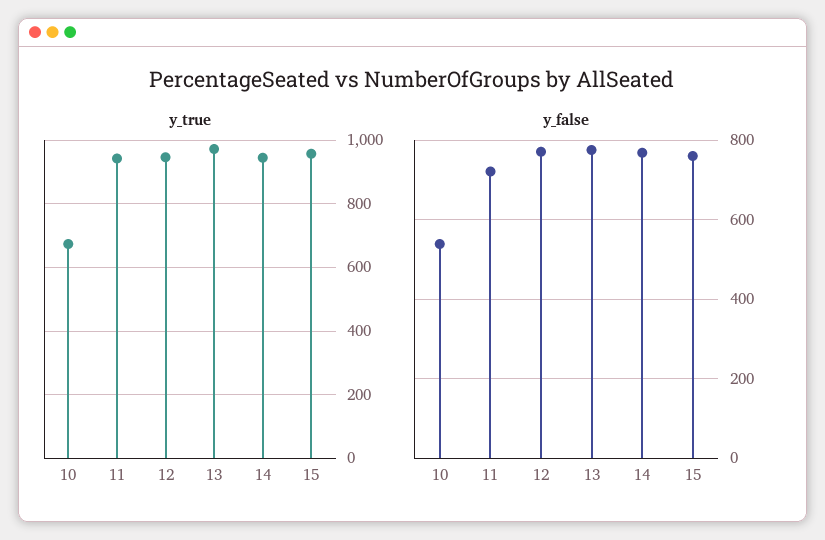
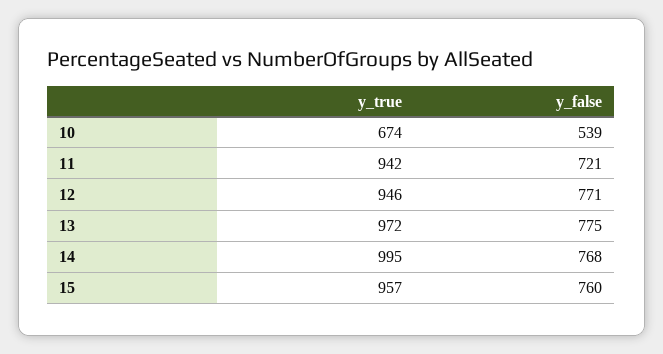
y_true, 14: 940 -> 995

